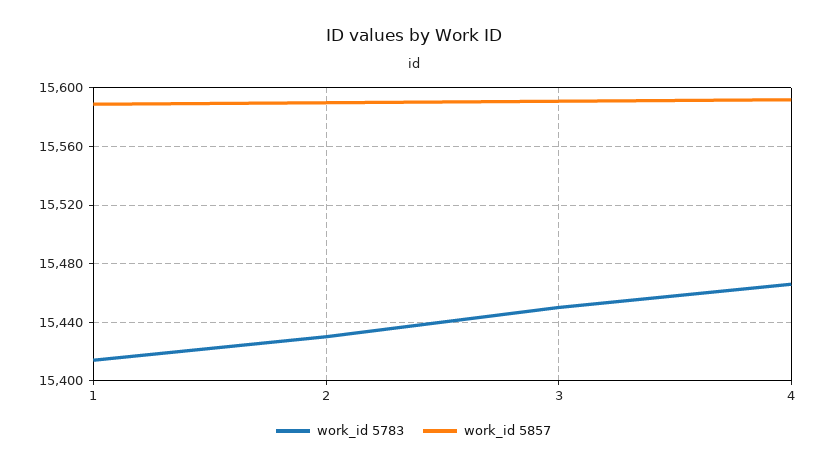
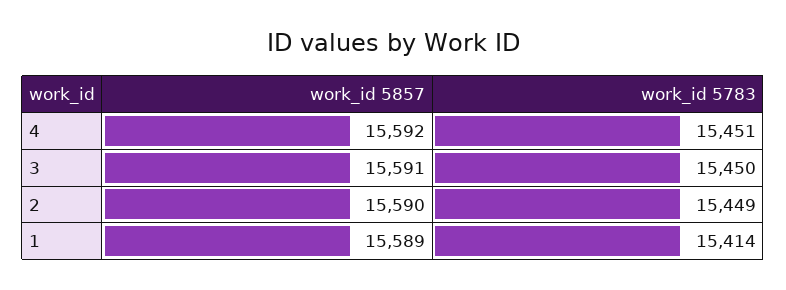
work_id 5783, 2: 15430 -> 15449
work_id 5783, 4: 15465 -> 15451

